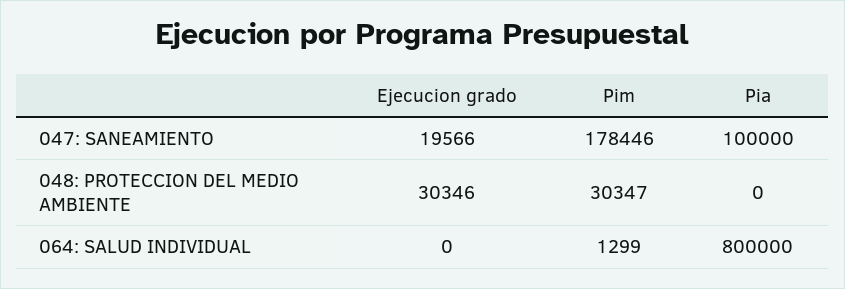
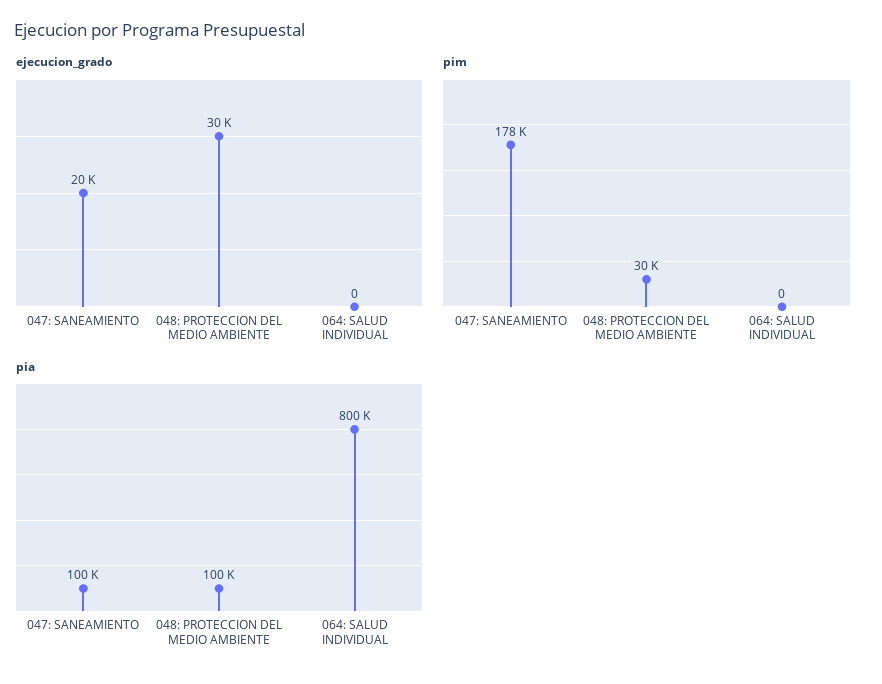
Pia, 048: PROTECCION DEL MEDIO AMBIENTE: 0 -> 100000
Pim, 064: SALUD INDIVIDUAL: 1299 -> 0

